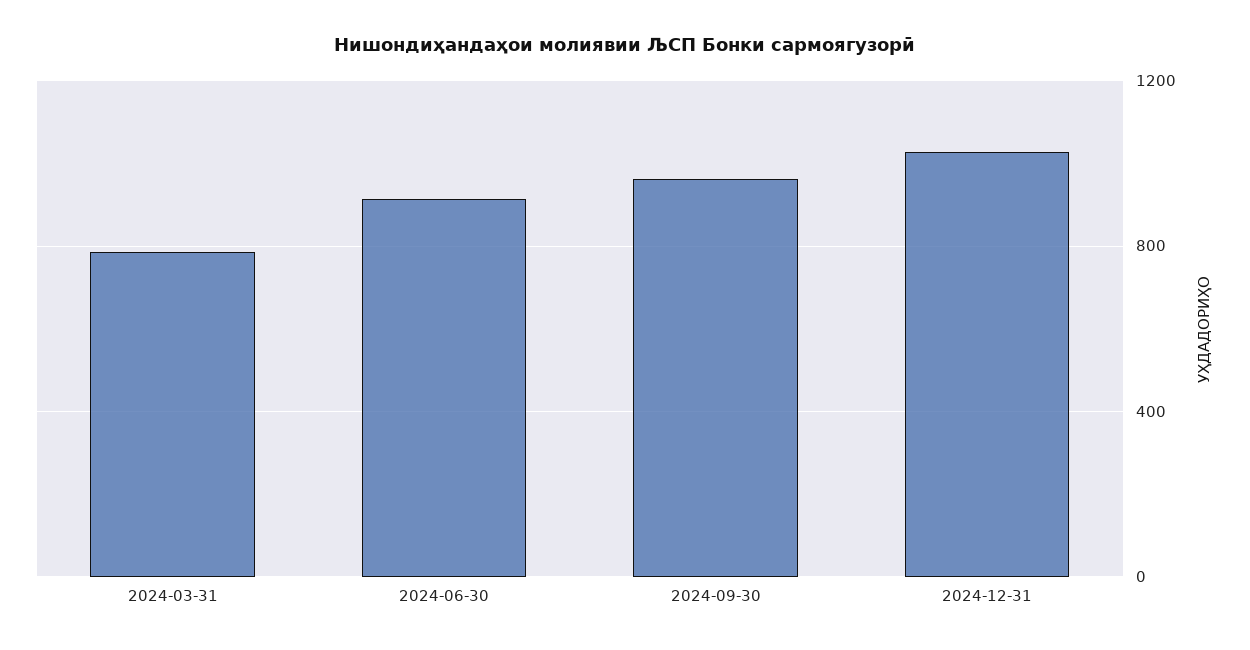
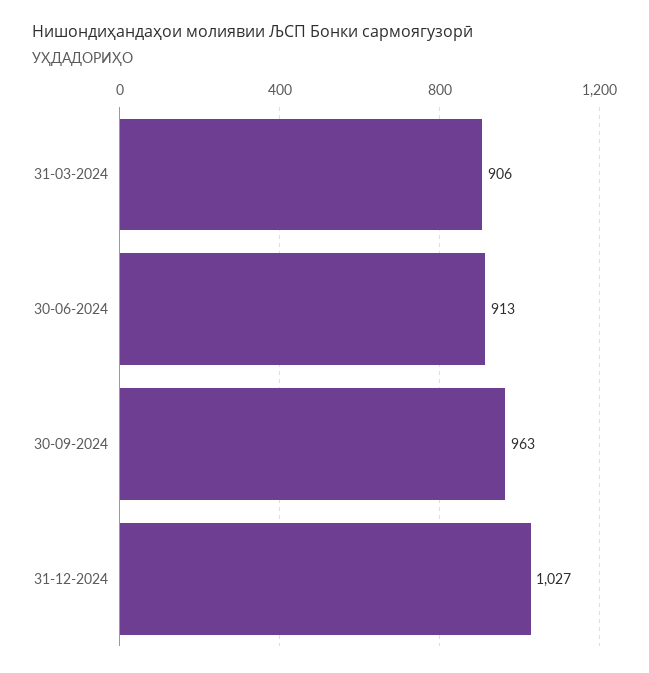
2024-03-31: 800 -> 906

